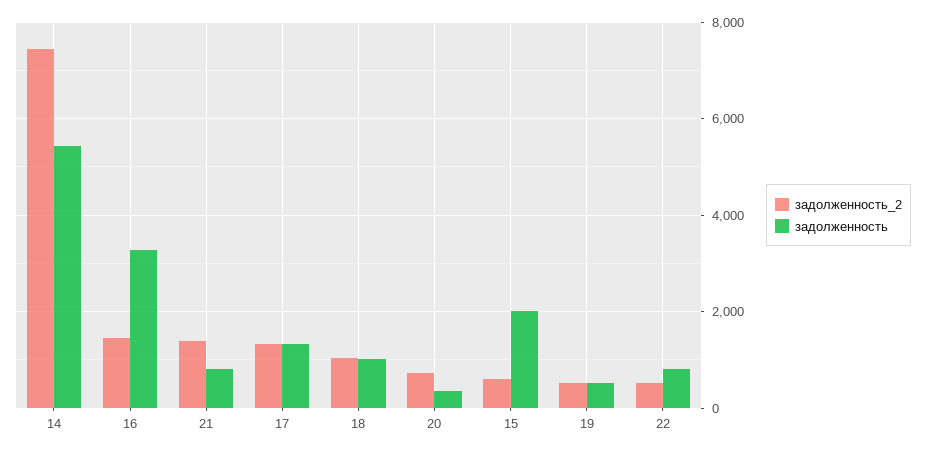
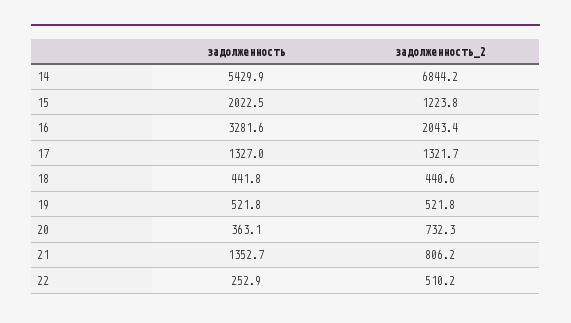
задолженность_2, 14: 7400 -> 6844.2
задолженность_2, 16: 1400 -> 2043.4
задолженность_2, 21: 1400 -> 806.2
задолженность, 21: 800 -> 1352.7
задолженность_2, 18: 1000 -> 440.6
задолженность, 18: 1000 -> 441.8
задолженность_2, 15: 600 -> 1223.8
задолженность, 22: 800 -> 252.9

